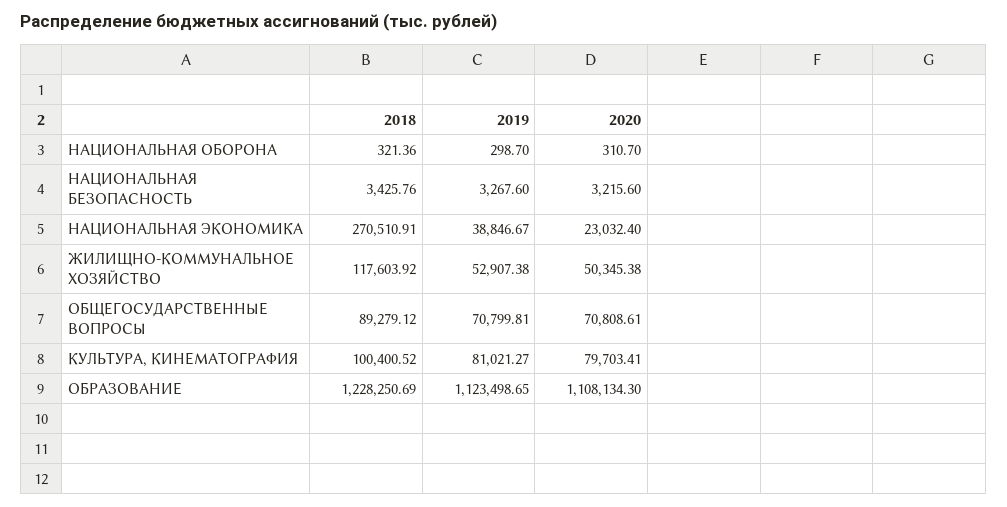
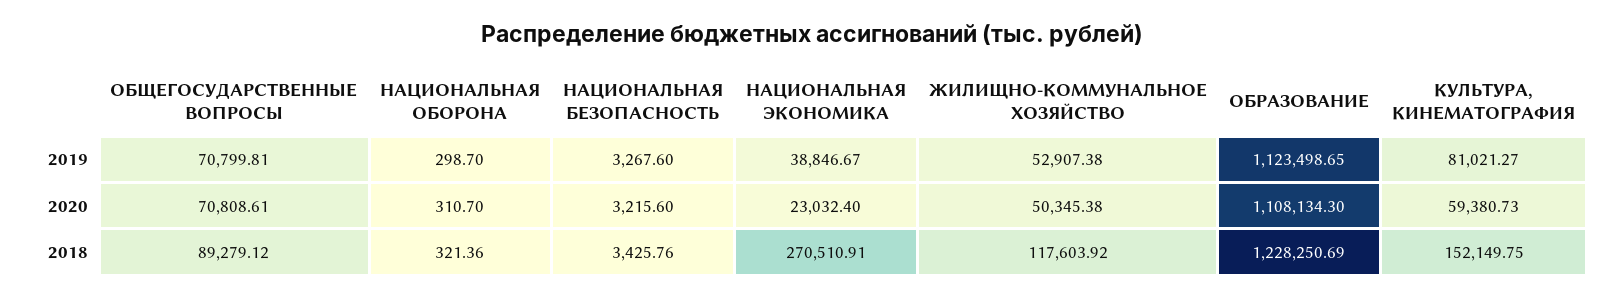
2018, КУЛЬТУРА, КИНЕМАТОГРАФИЯ: 100400.52 -> 152149.75
2020, КУЛЬТУРА, КИНЕМАТОГРАФИЯ: 79703.41 -> 59380.73

